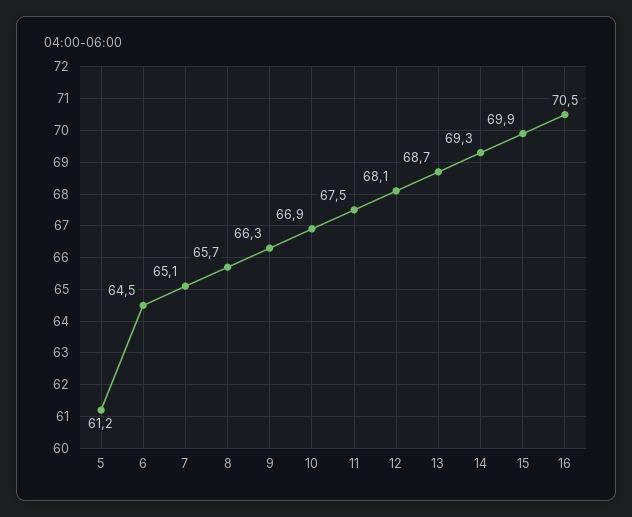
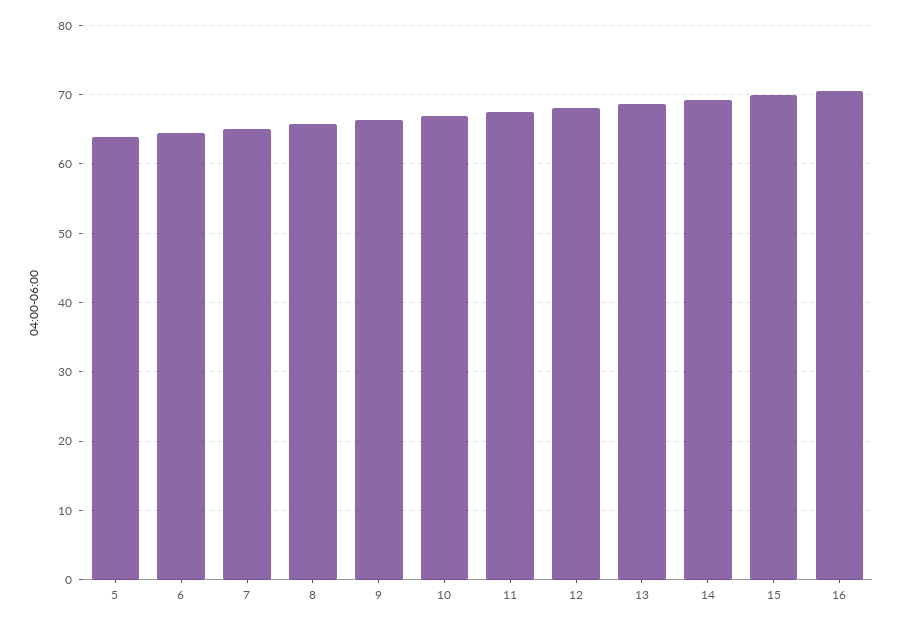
5: 61.2 -> 64

